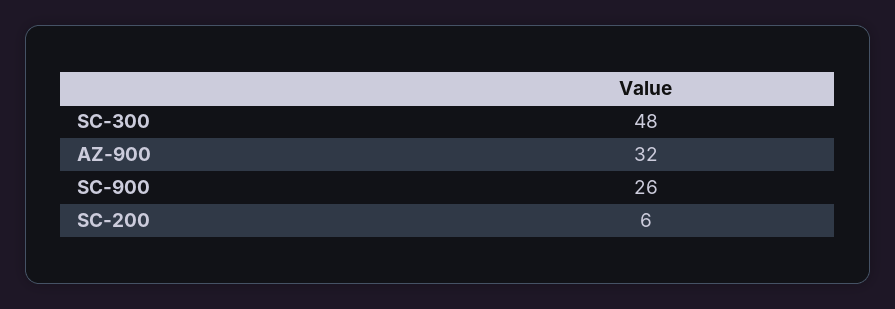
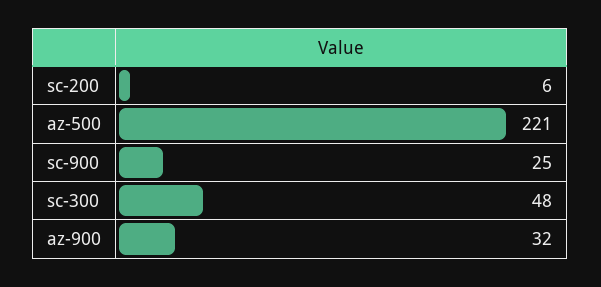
SC-900: 26 -> 25
az-500: none -> 221

